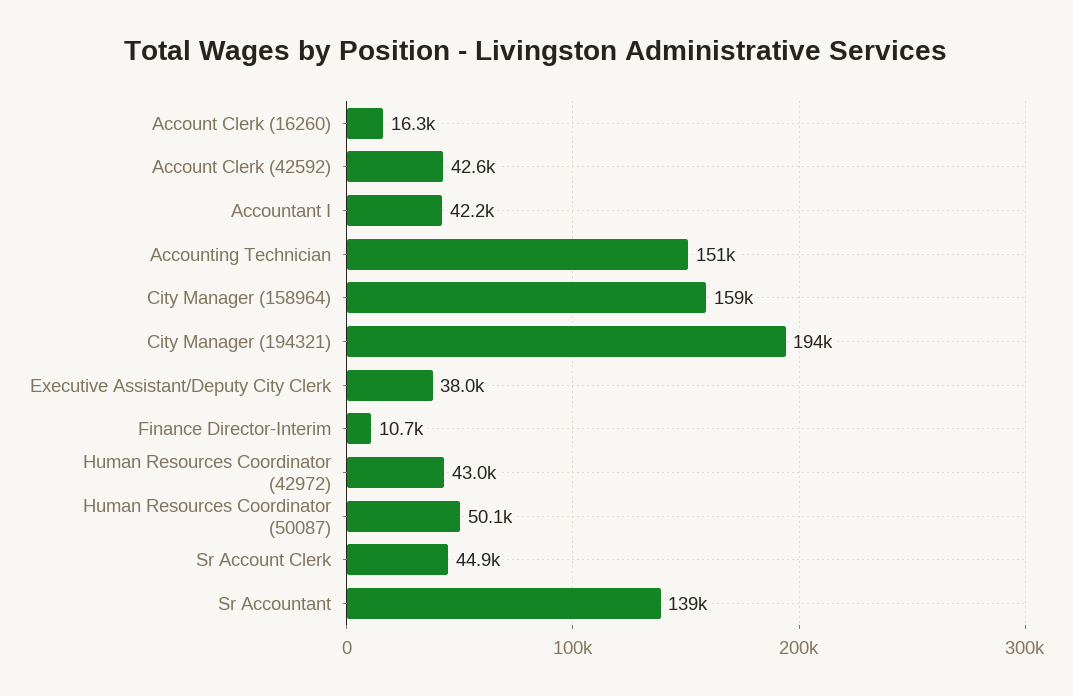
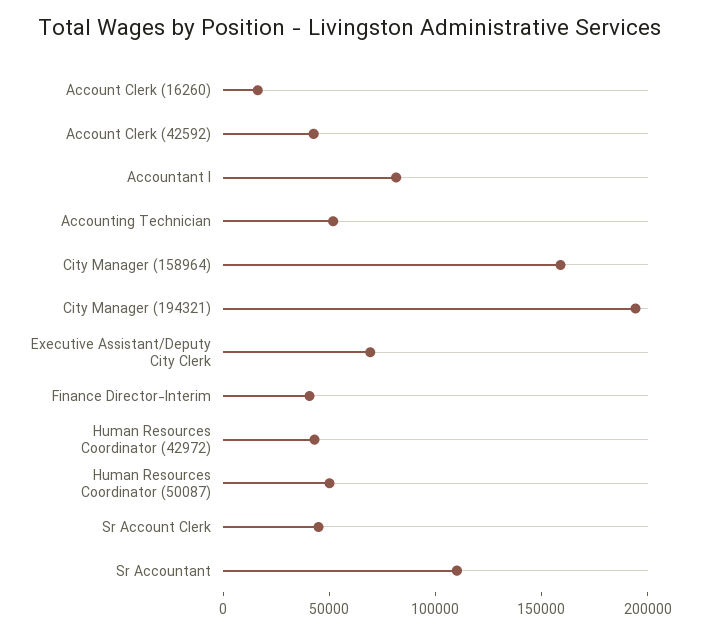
Accountant I: 42200 -> 80000
Accounting Technician: 151000 -> 50000
Executive Assistant/Deputy City Clerk: 38000 -> 70000
Finance Director-Interim: 10700 -> 40000
Sr Accountant: 139000 -> 110000

